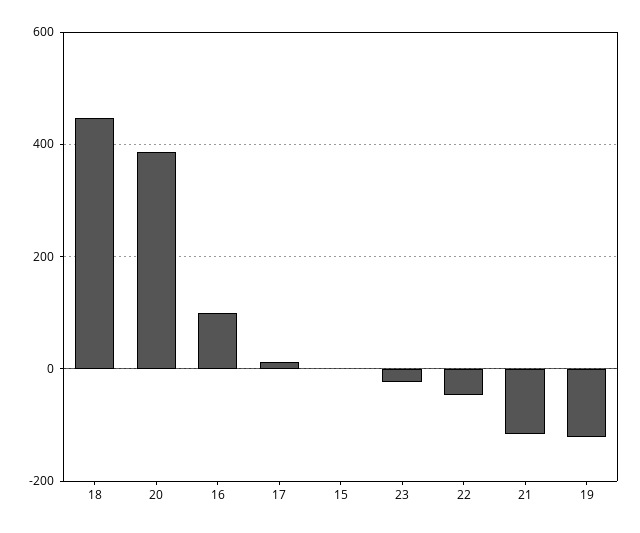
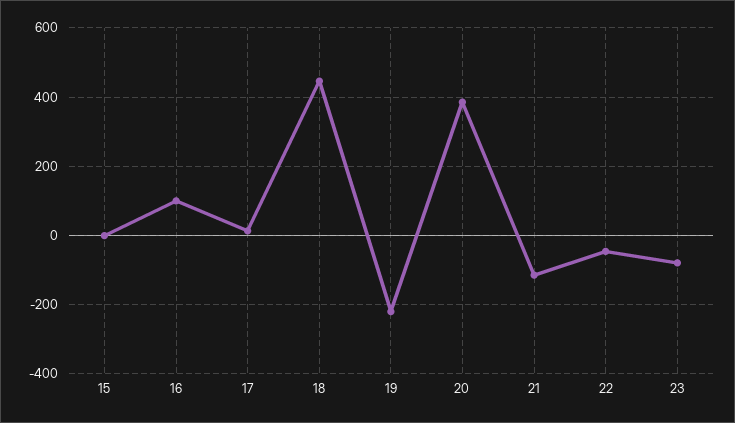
23: -20 -> -80
19: -120 -> -220

